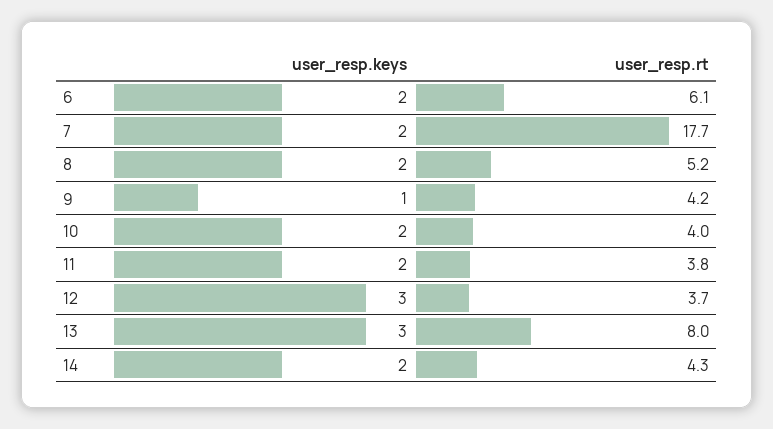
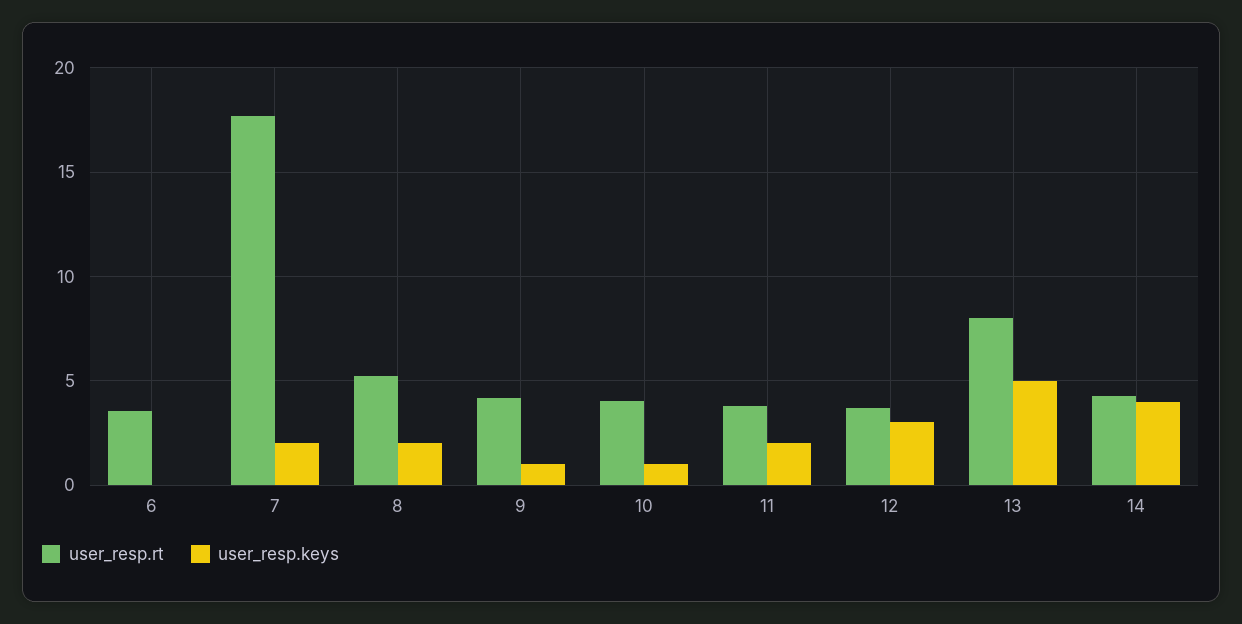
user_resp.keys, 6: 2 -> 0
user_resp.rt, 6: 6.1 -> 3.5
user_resp.keys, 10: 2 -> 1
user_resp.keys, 13: 3 -> 5
user_resp.keys, 14: 2 -> 4

